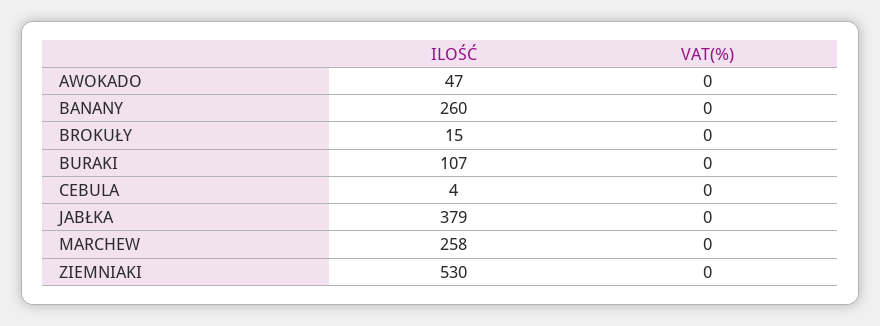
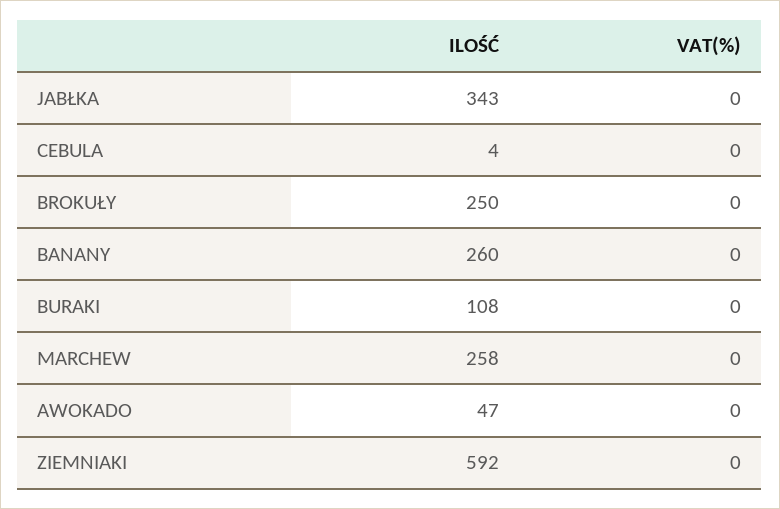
ILOŚĆ, BROKUŁY: 15 -> 250
ILOŚĆ, BURAKI: 107 -> 108
ILOŚĆ, JABŁKA: 379 -> 343
ILOŚĆ, ZIEMNIAKI: 530 -> 592

